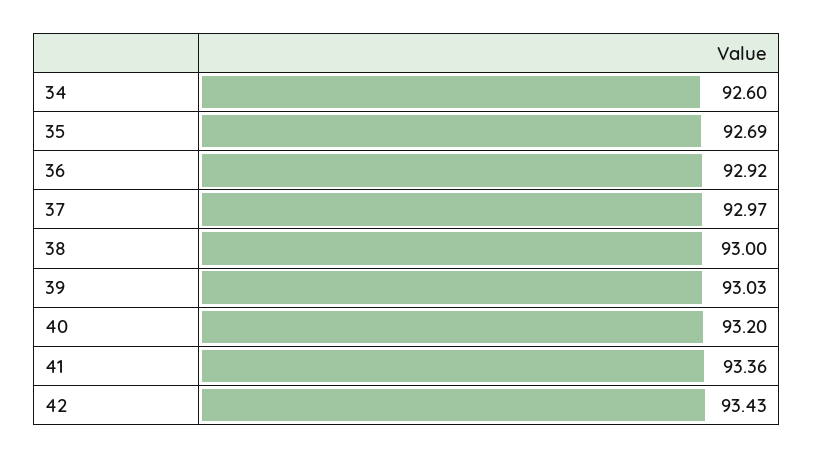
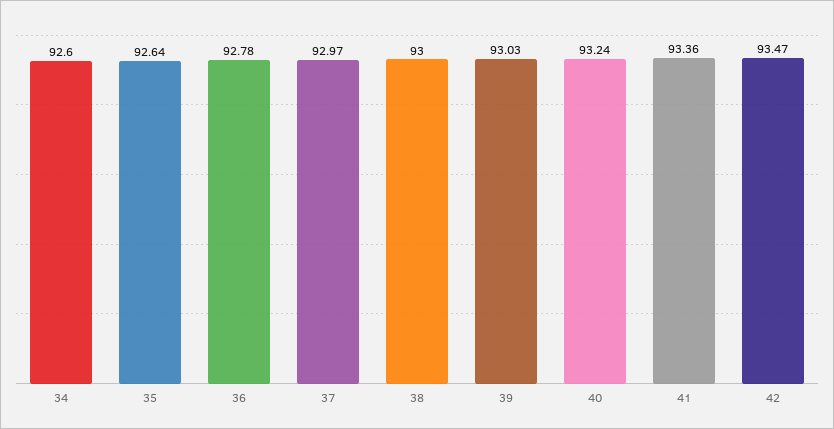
35: 92.69 -> 92.64
36: 92.92 -> 92.78
40: 93.2 -> 93.24
42: 93.43 -> 93.47

